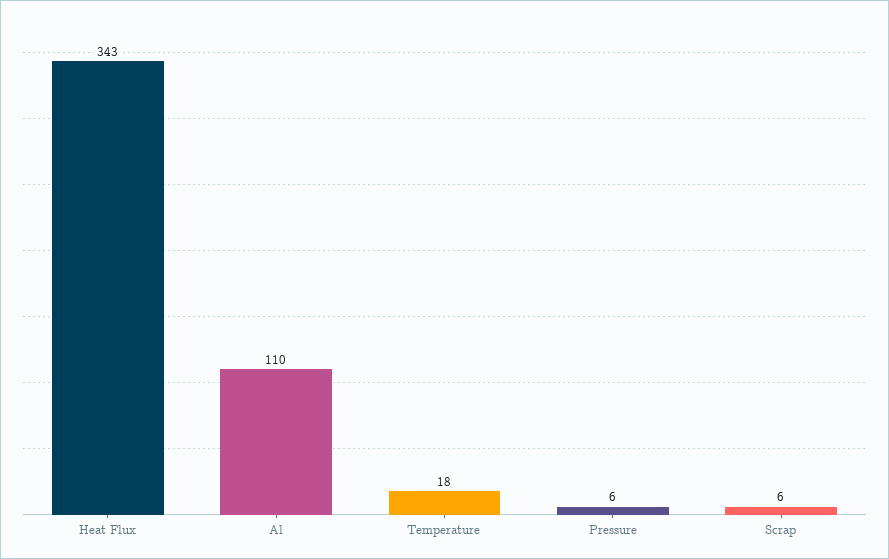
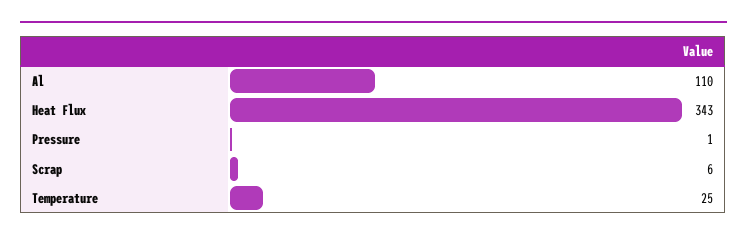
Temperature: 18 -> 25
Pressure: 6 -> 1

